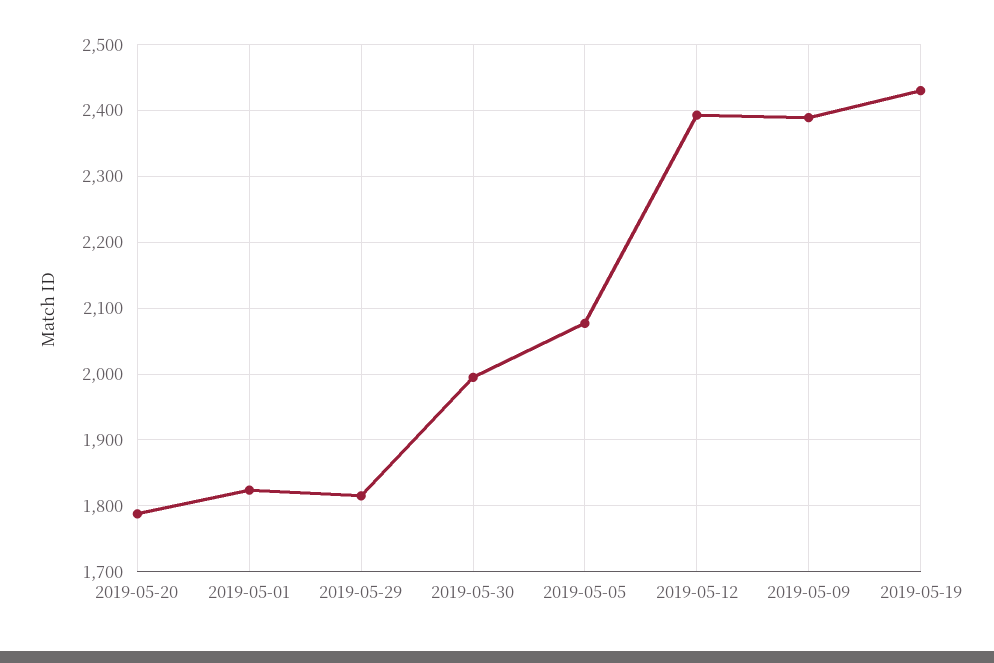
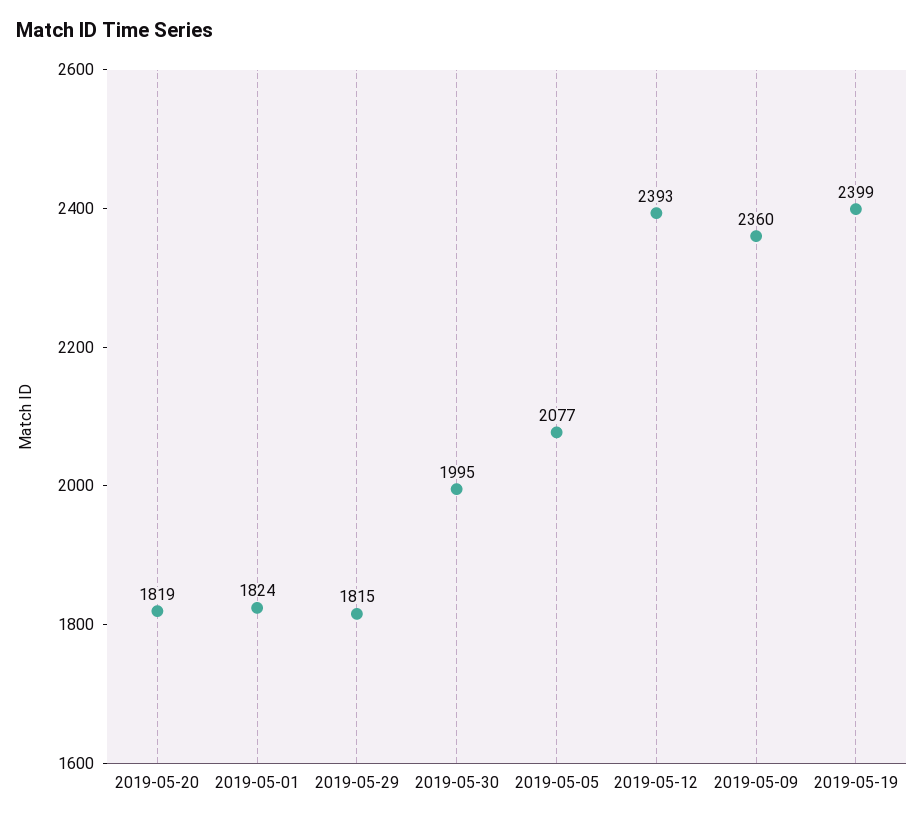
2019-05-20: 1790 -> 1819
2019-05-09: 2390 -> 2360
2019-05-19: 2430 -> 2399

